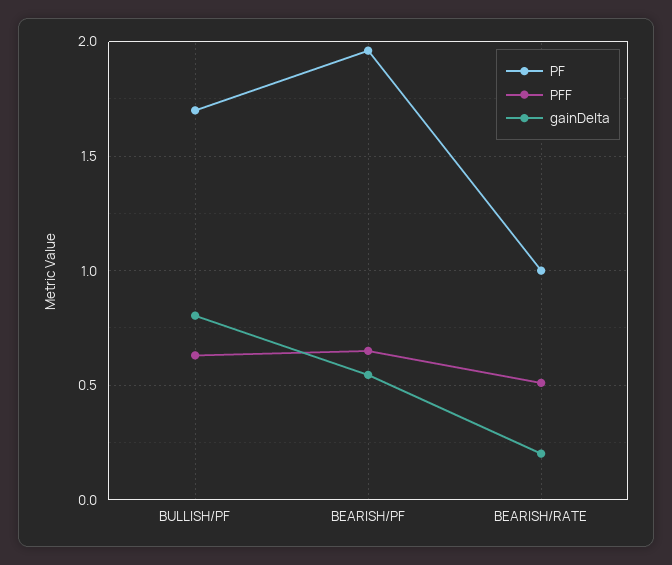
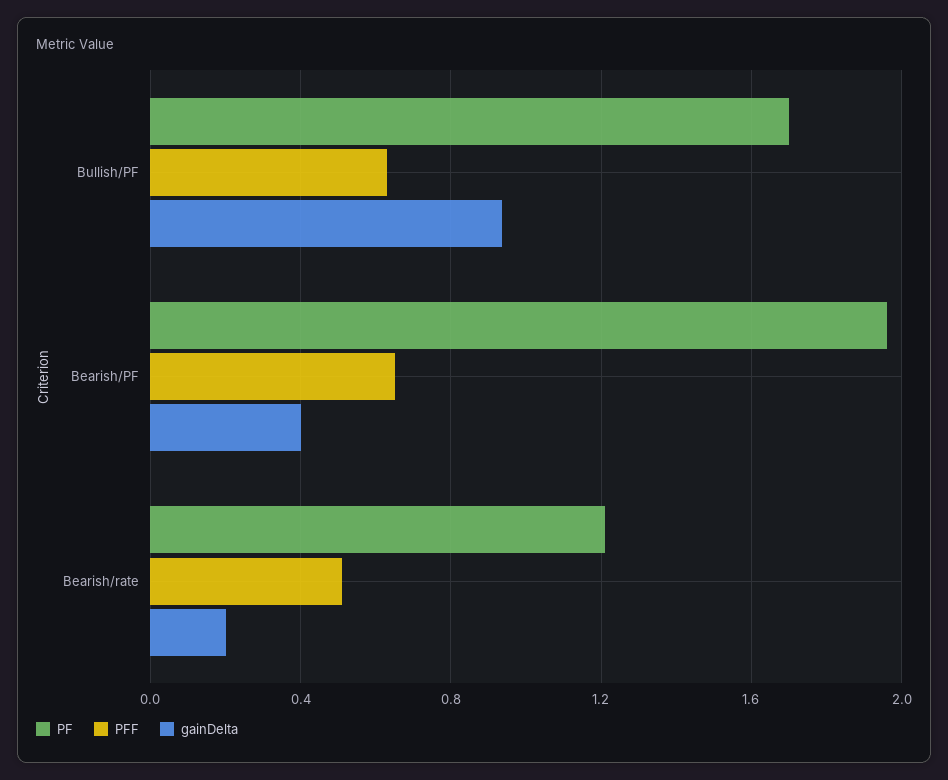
gainDelta, BULLISH/PF: 0.8 -> 0.95
gainDelta, BEARISH/PF: 0.55 -> 0.4
PF, BEARISH/RATE: 1 -> 1.2

